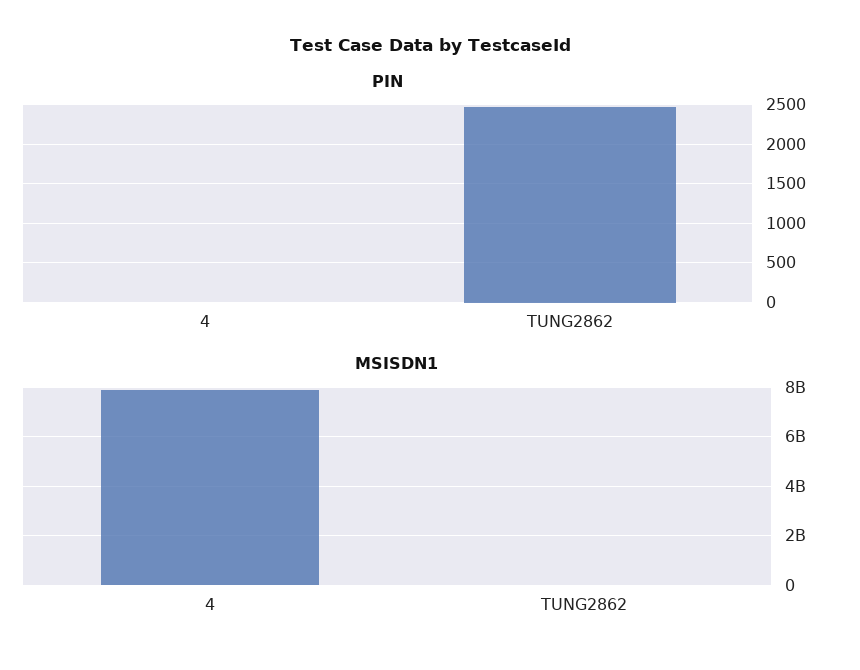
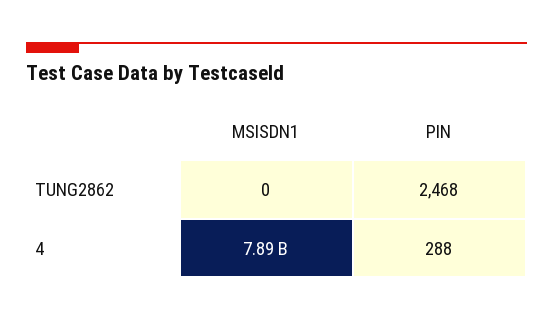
PIN, 4: 0 -> 288

